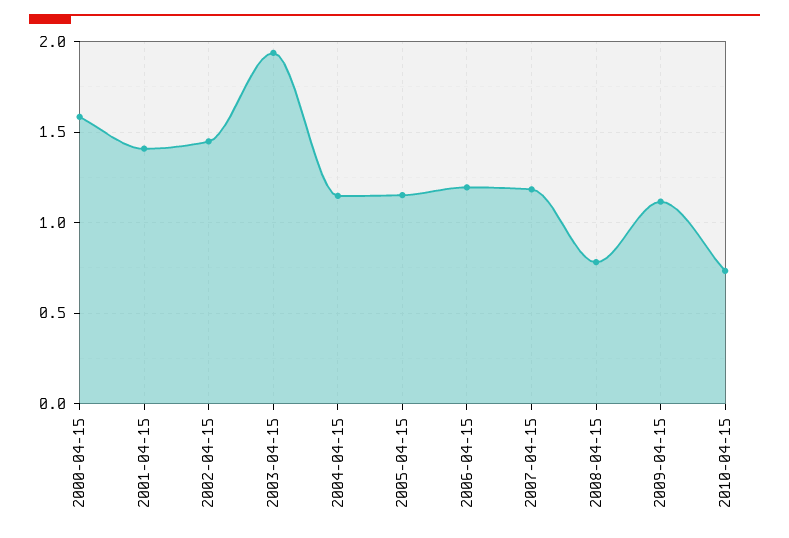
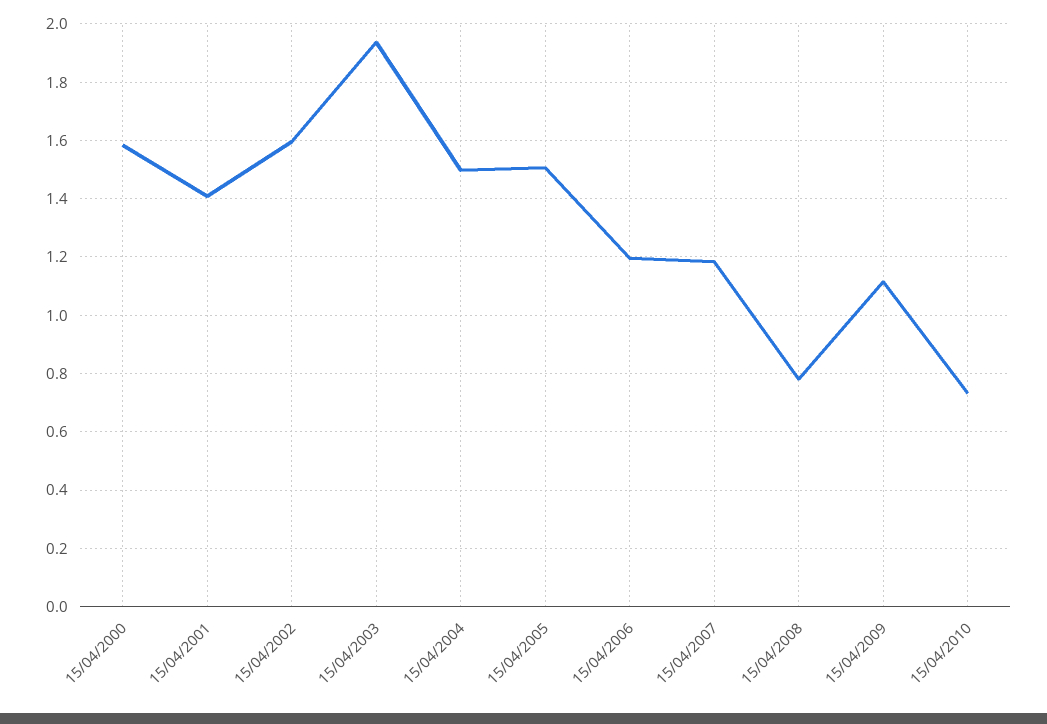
2002-04-15: 1.45 -> 1.6
2004-04-15: 1.15 -> 1.5
2005-04-15: 1.15 -> 1.5

